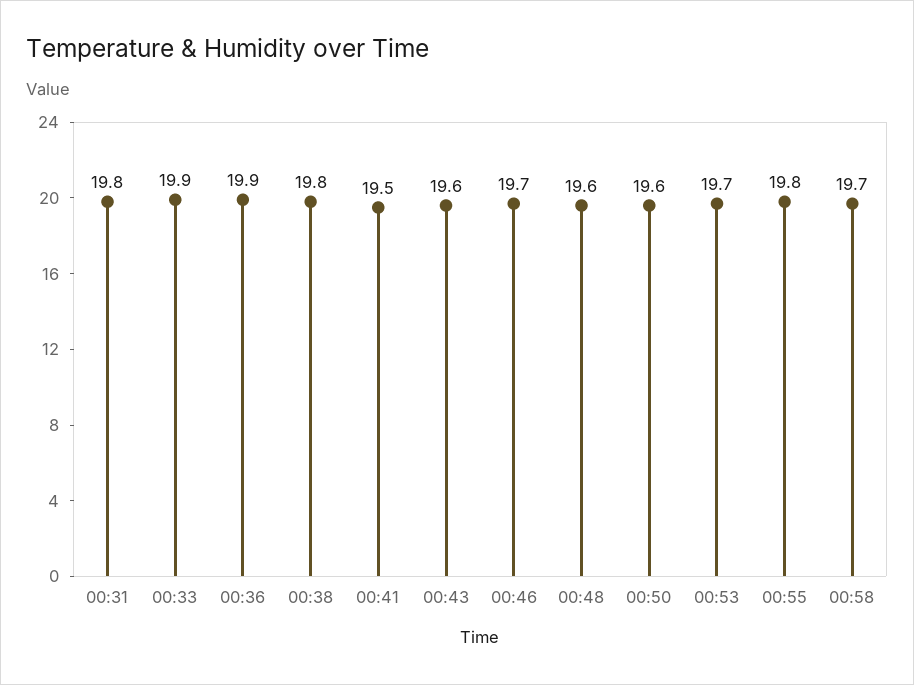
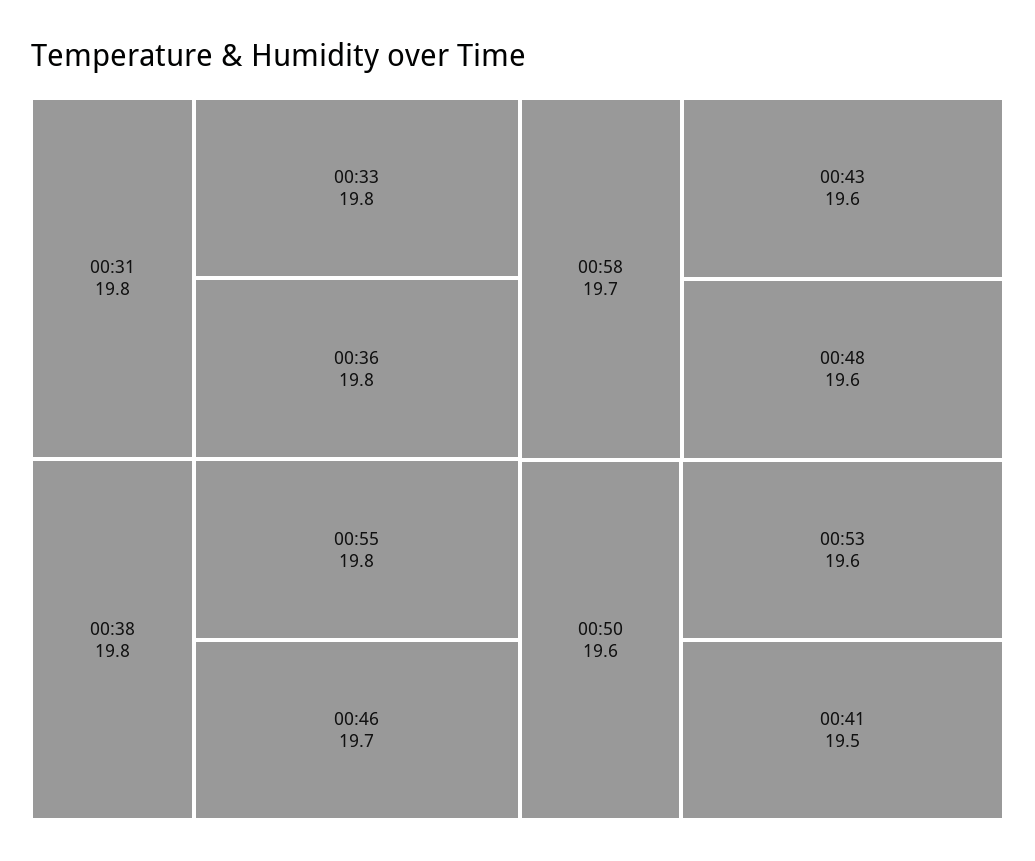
00:33: 19.9 -> 19.8
00:36: 19.9 -> 19.8
00:53: 19.7 -> 19.6

